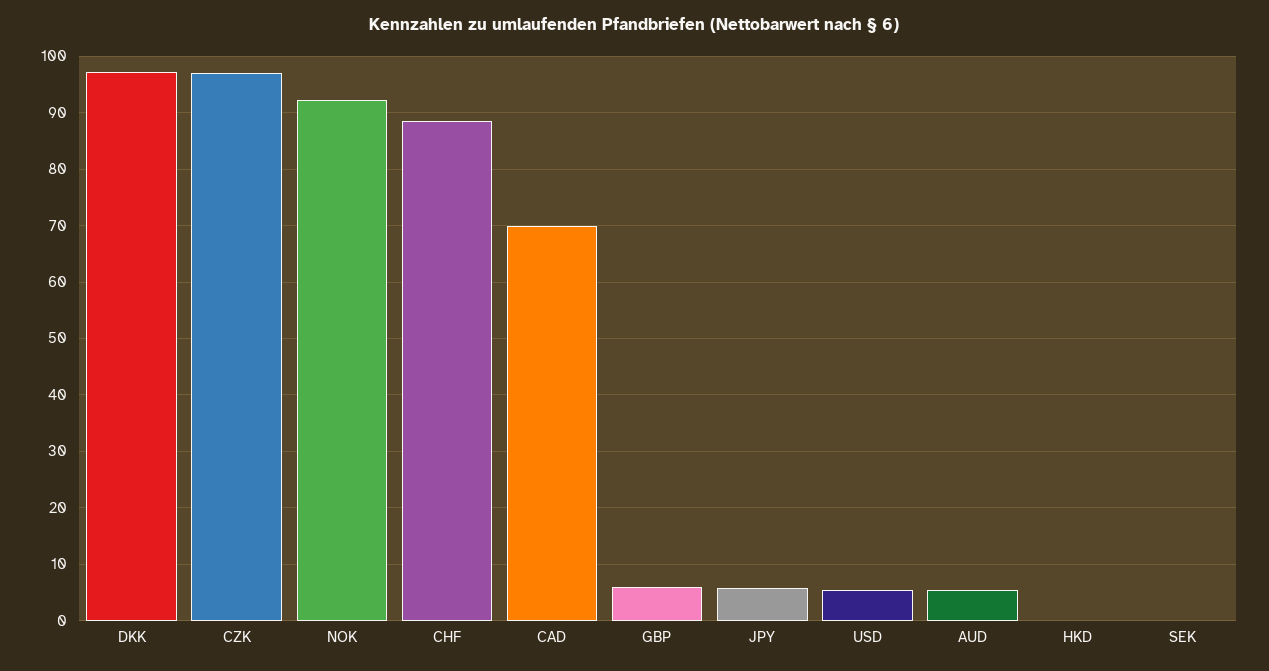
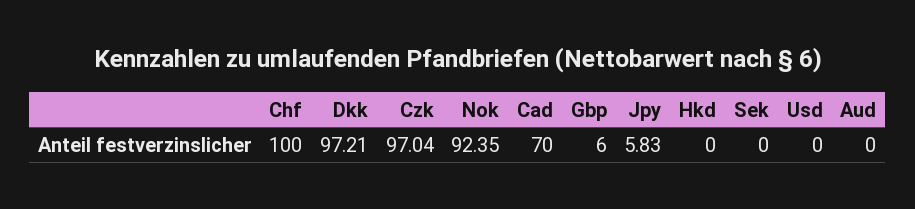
CHF: 88 -> 100
USD: 6 -> 0
AUD: 6 -> 0

